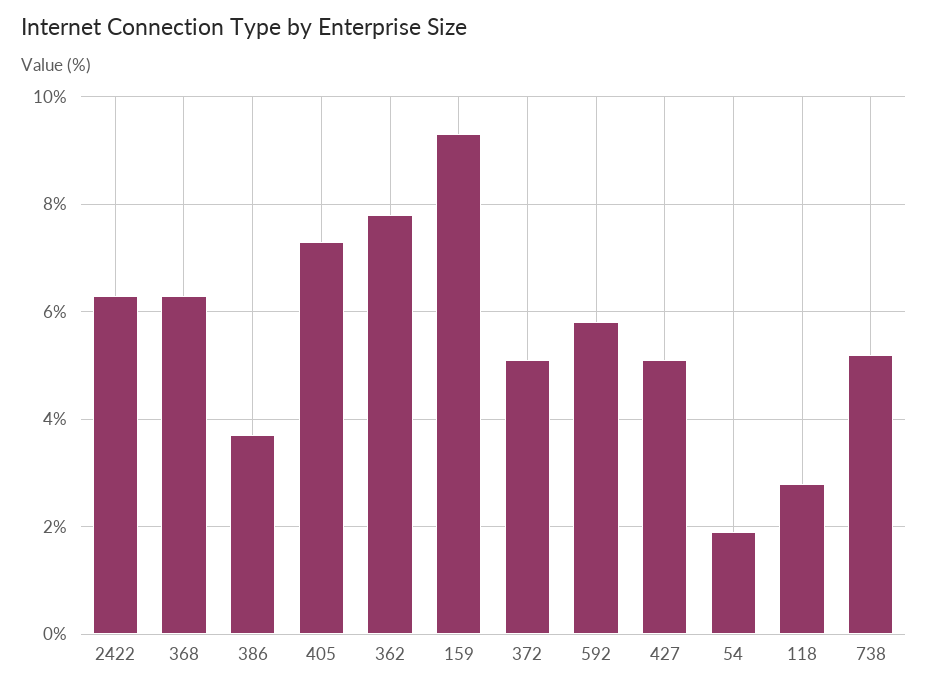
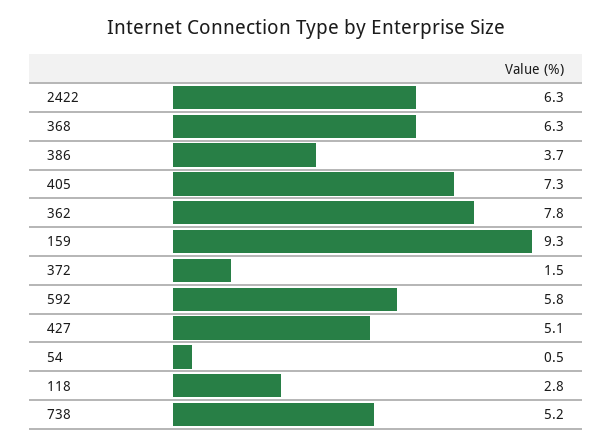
372: 5 -> 1.5
54: 2 -> 0.5

